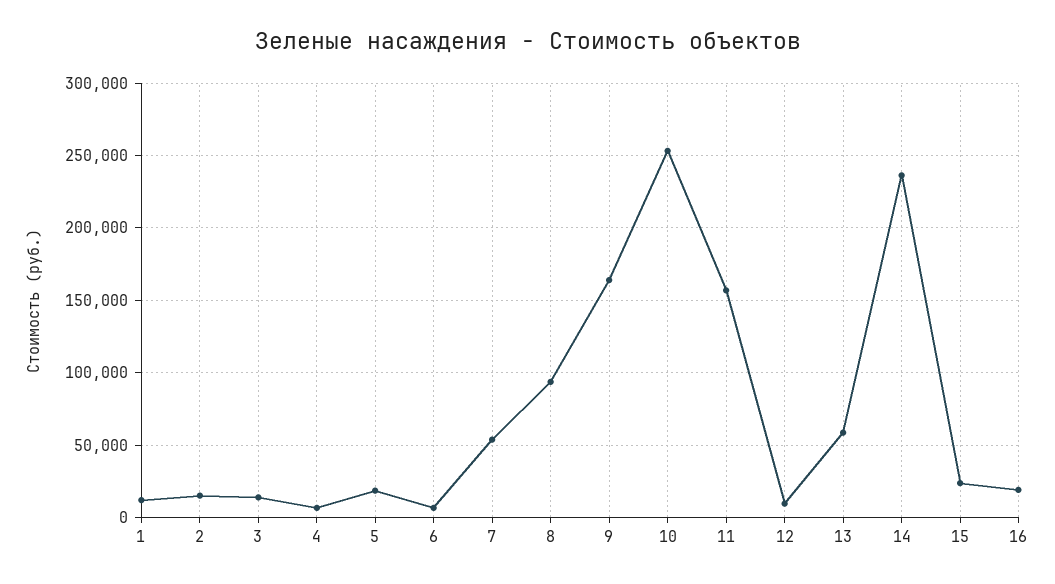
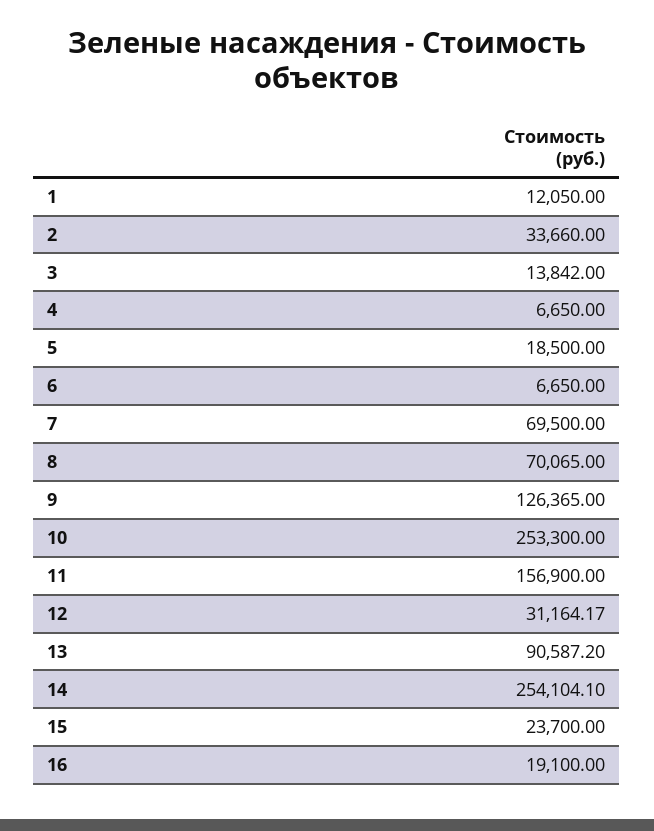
2: 15000 -> 33660
7: 55000 -> 69500
8: 95000 -> 70065
9: 165000 -> 126365
12: 10000 -> 31164.17
13: 60000 -> 90587.2
14: 235000 -> 254104.1

